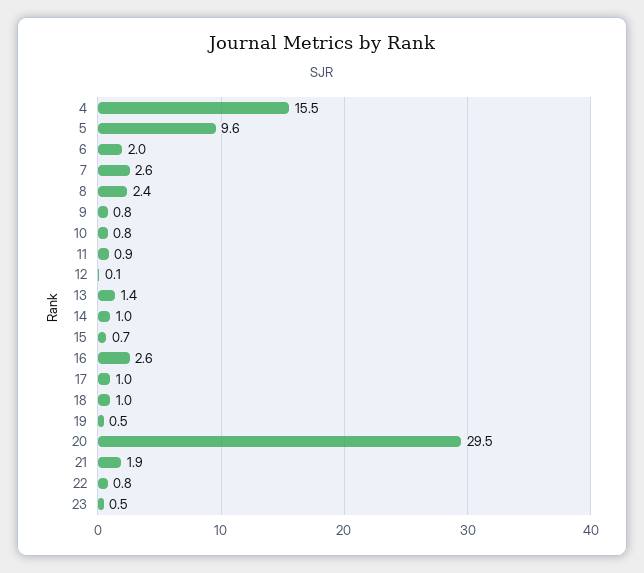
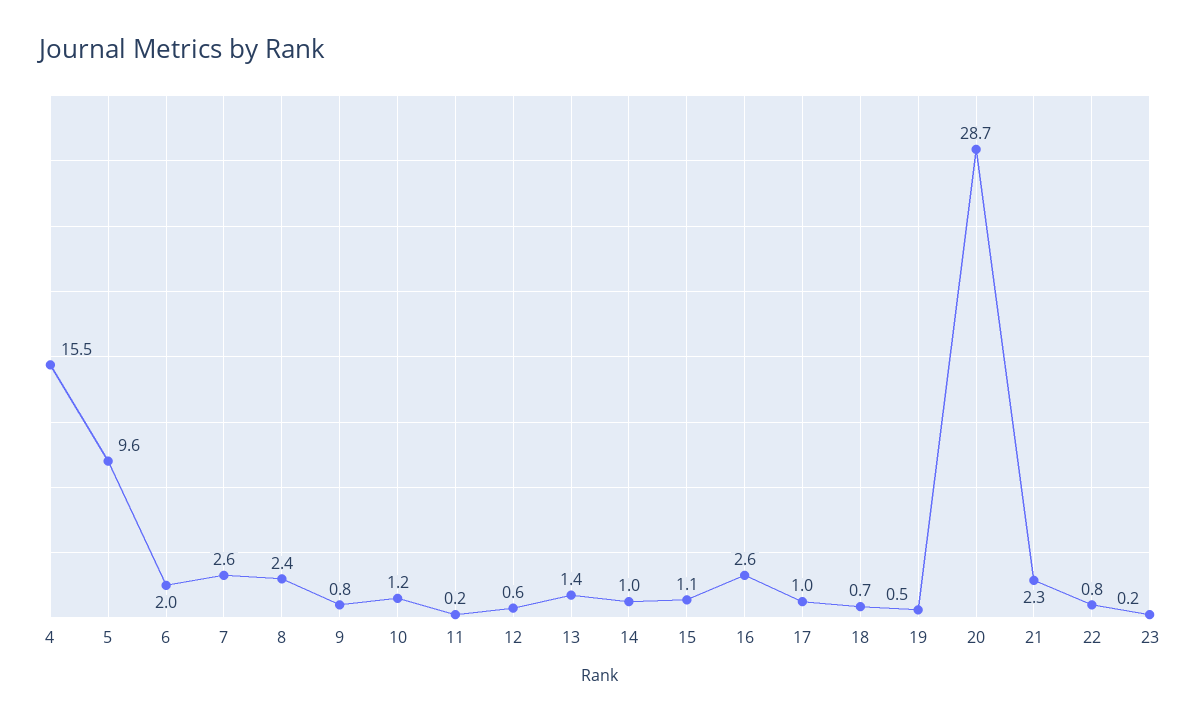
10: 0.8 -> 1.2
11: 0.9 -> 0.2
12: 0.1 -> 0.6
15: 0.7 -> 1.1
18: 1 -> 0.7
20: 29.5 -> 28.7
21: 1.9 -> 2.3
23: 0.5 -> 0.2

